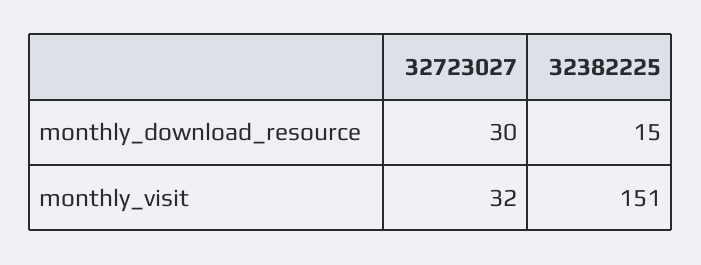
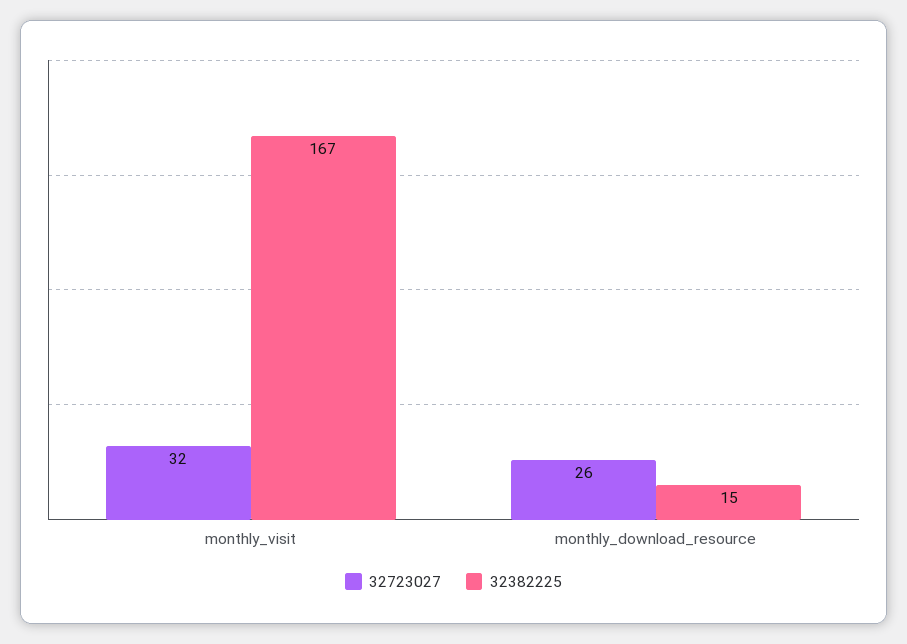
32723027, monthly_download_resource: 30 -> 26
32382225, monthly_visit: 151 -> 167

